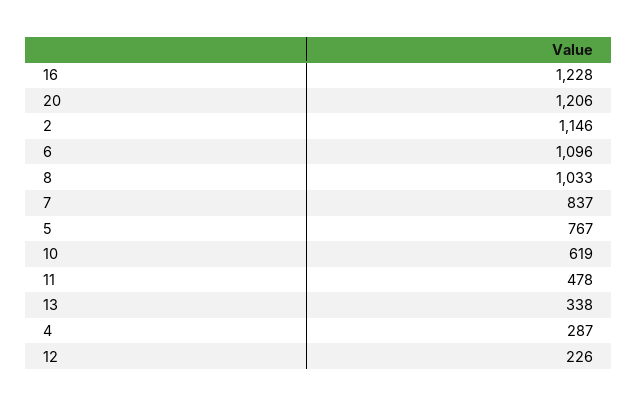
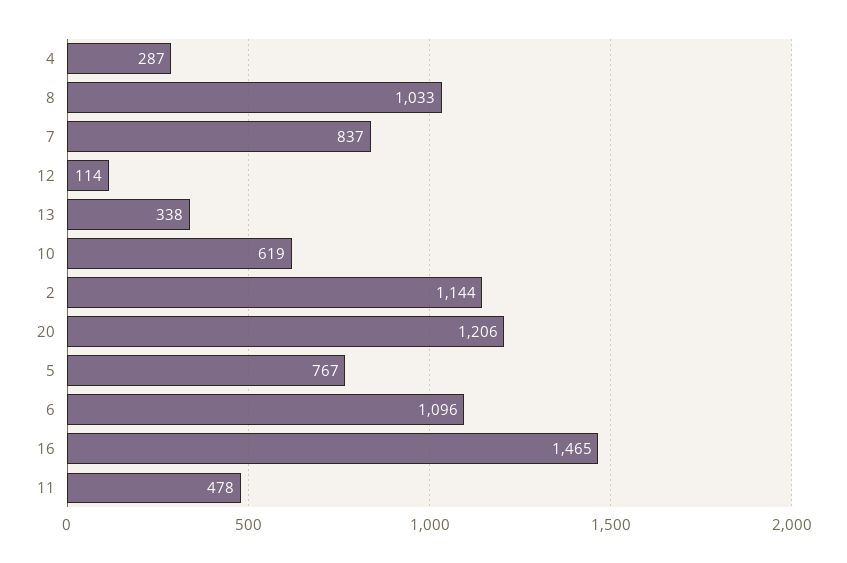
16: 1228 -> 1465
2: 1146 -> 1144
12: 226 -> 114

